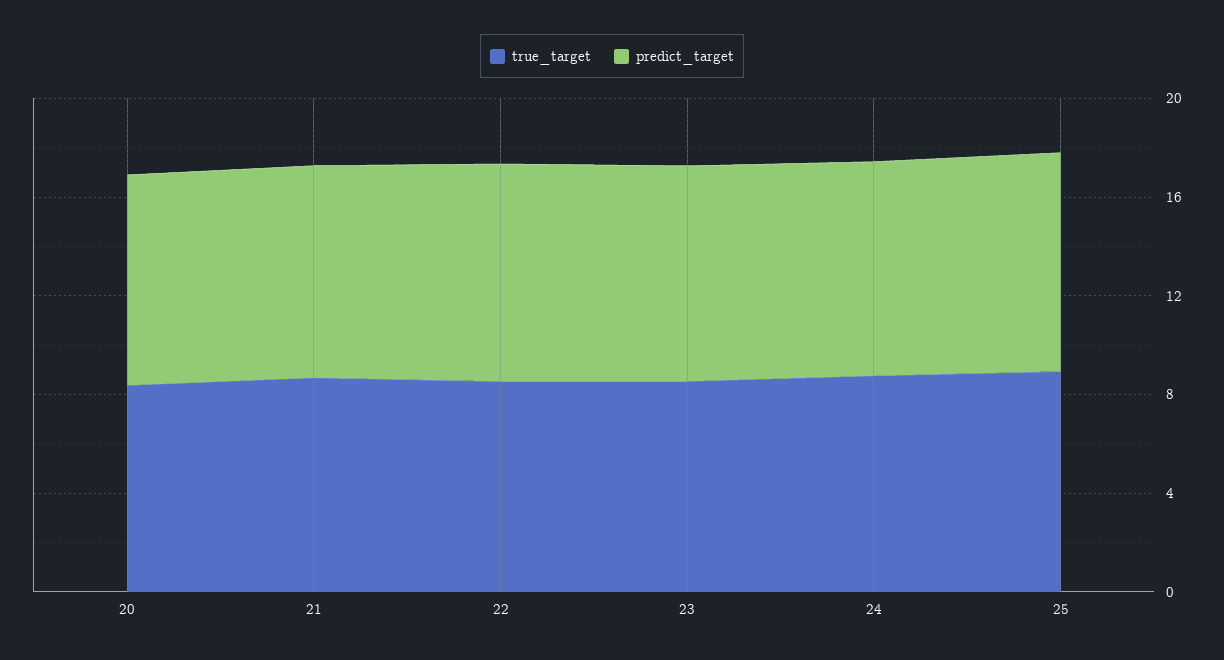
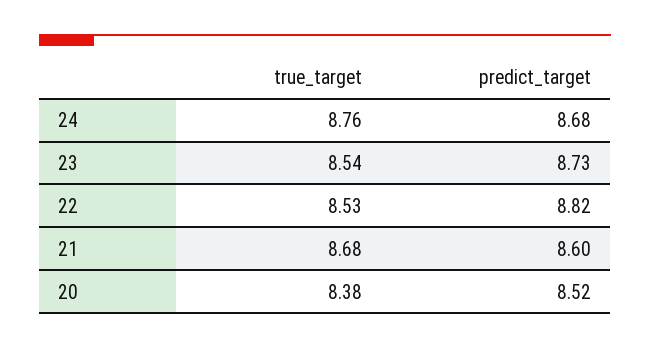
true_target, 25: 9 -> none
predict_target, 25: 9 -> none

